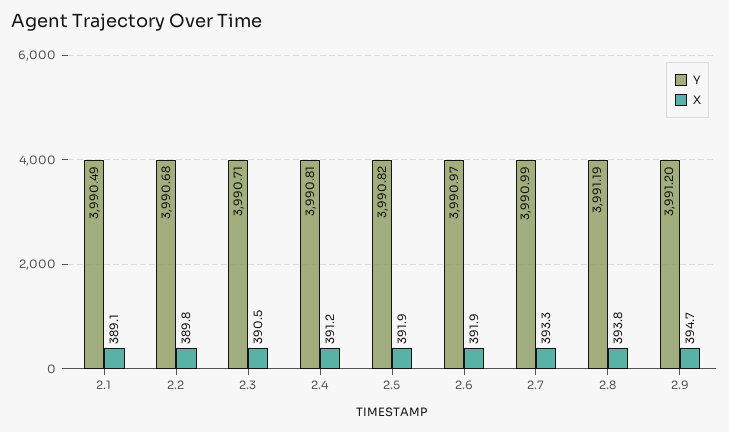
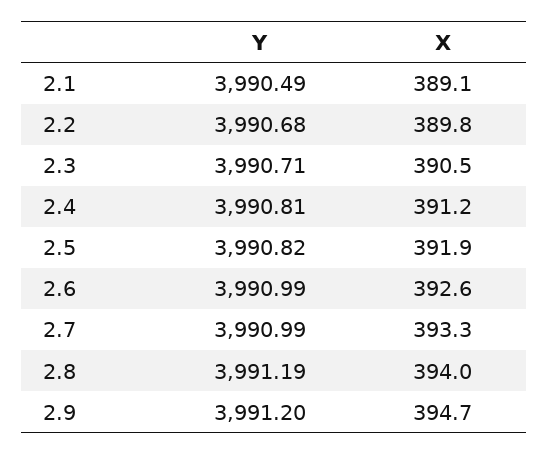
Y, 2.6: 3990.97 -> 3990.99
X, 2.6: 391.9 -> 392.6
X, 2.8: 393.8 -> 394

